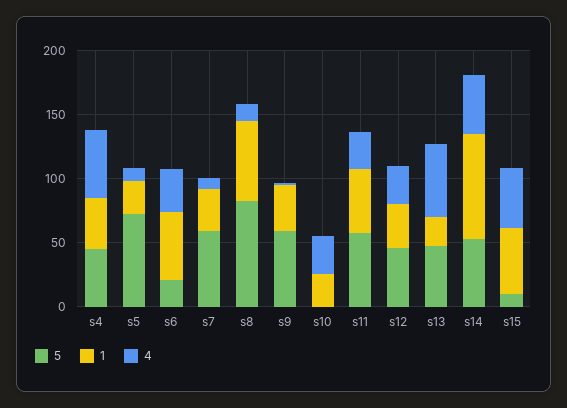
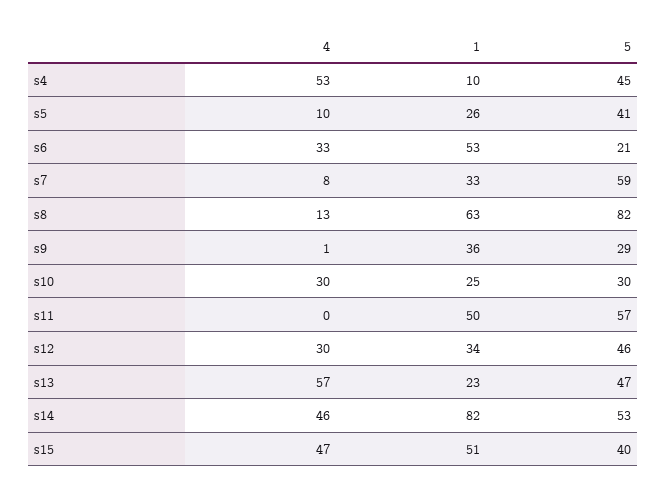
1, s4: 40 -> 10
5, s5: 70 -> 41
5, s9: 60 -> 29
5, s10: 0 -> 30
4, s11: 30 -> 0
5, s15: 10 -> 40

